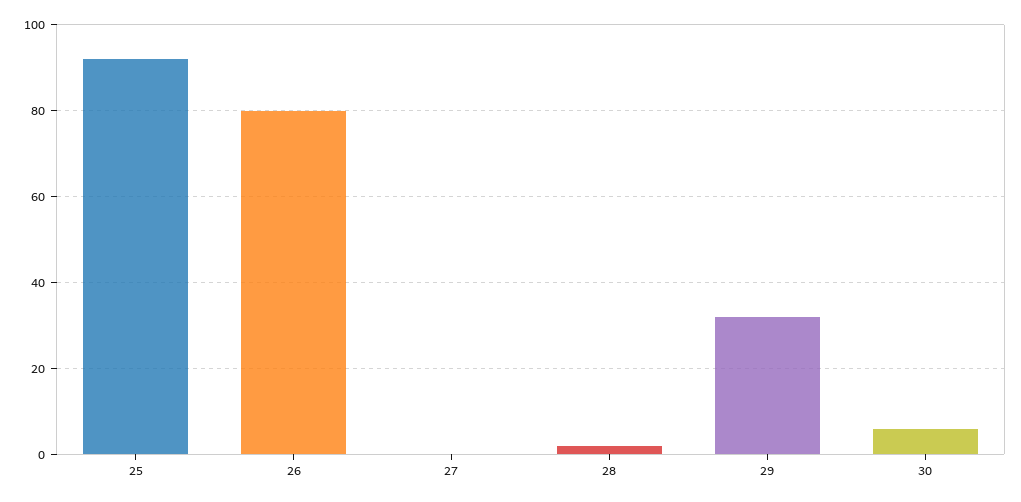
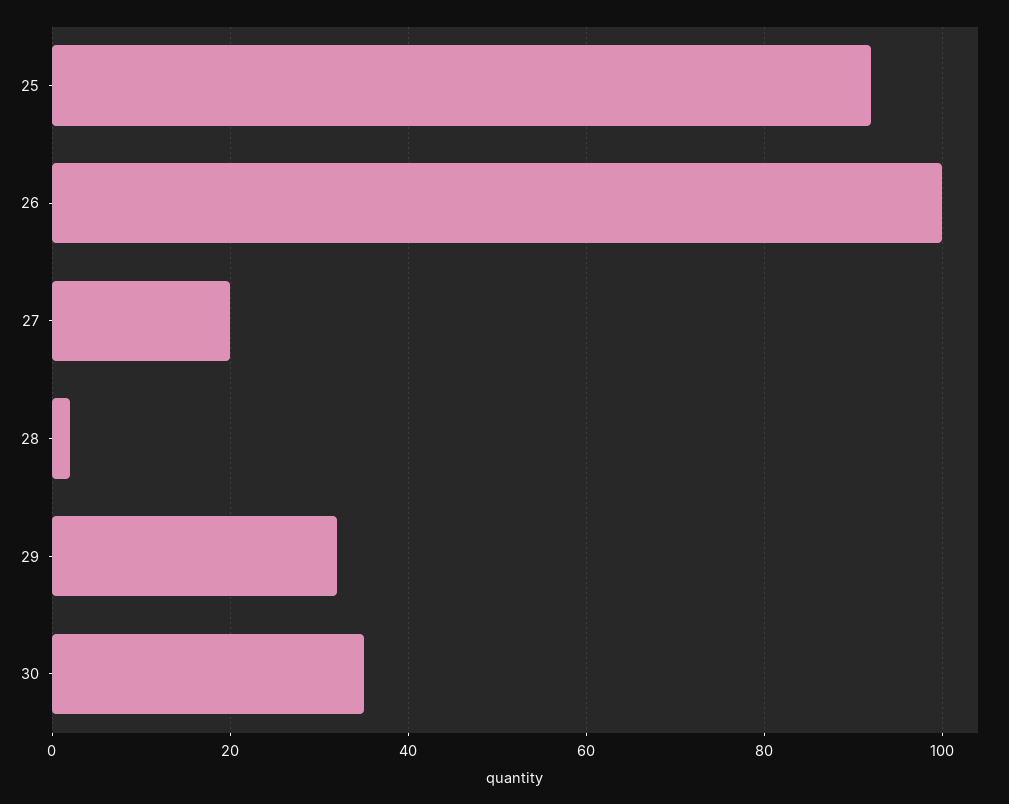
26: 80 -> 100
27: 0 -> 20
30: 5 -> 35

